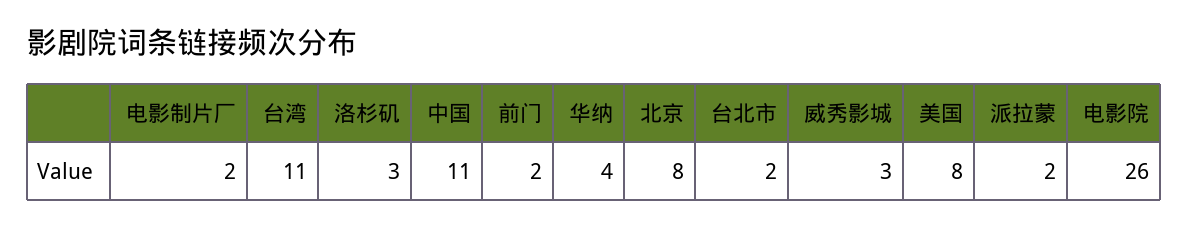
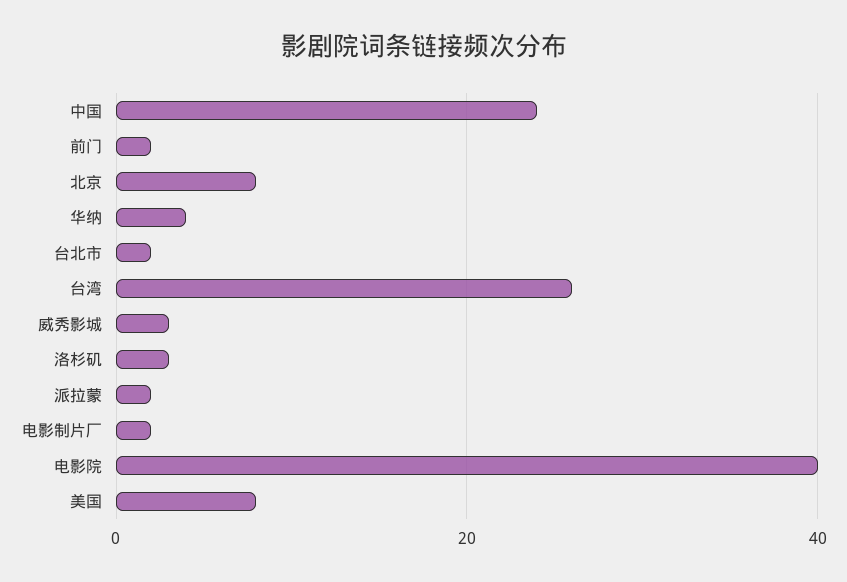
台湾: 11 -> 25
中国: 11 -> 25
电影院: 26 -> 40

